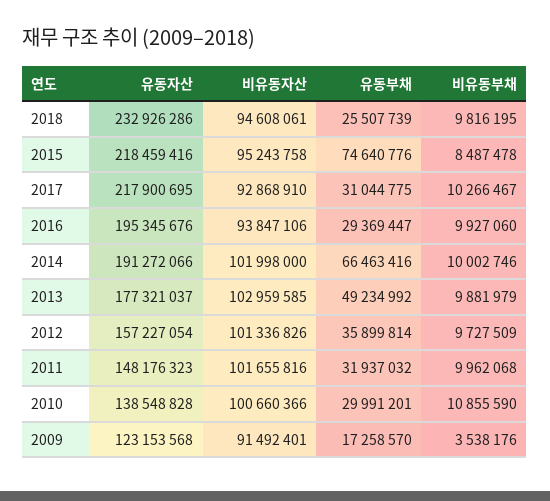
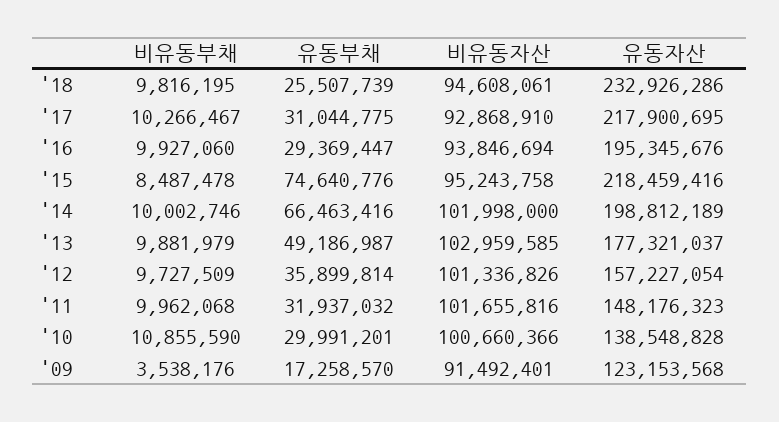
비유동자산, 2016: 93847106 -> 93846694
유동자산, 2014: 191272066 -> 198812189
유동부채, 2013: 49234992 -> 49186987

